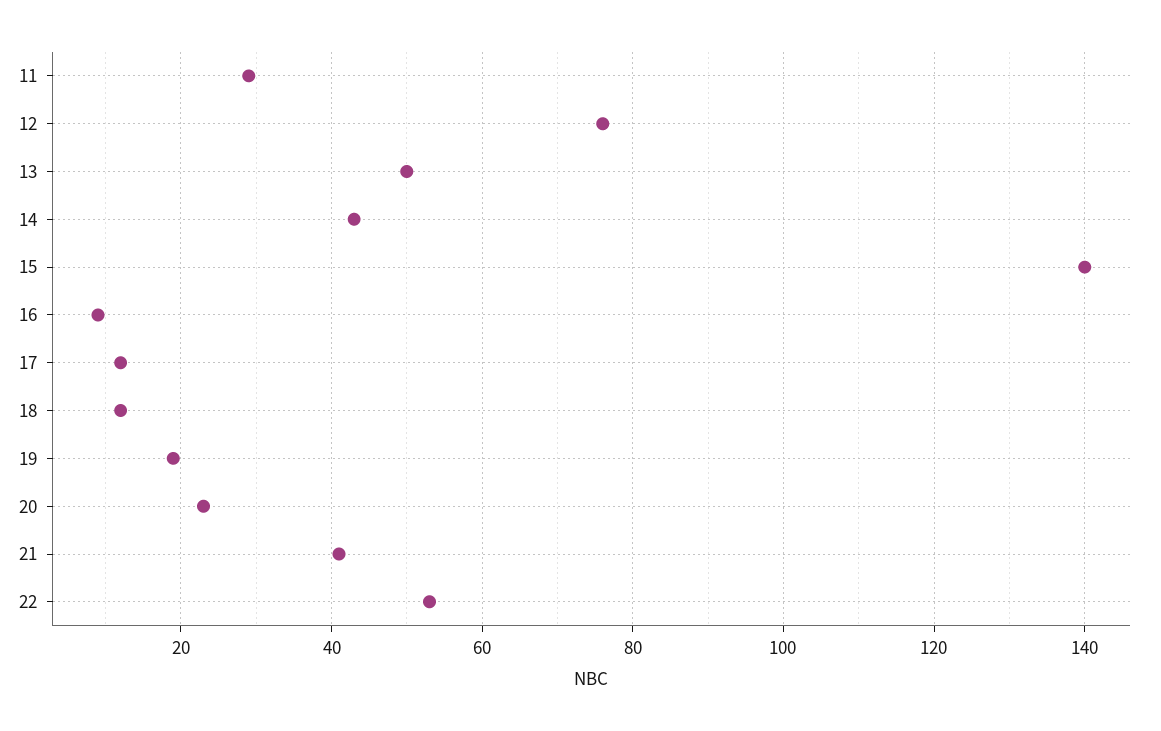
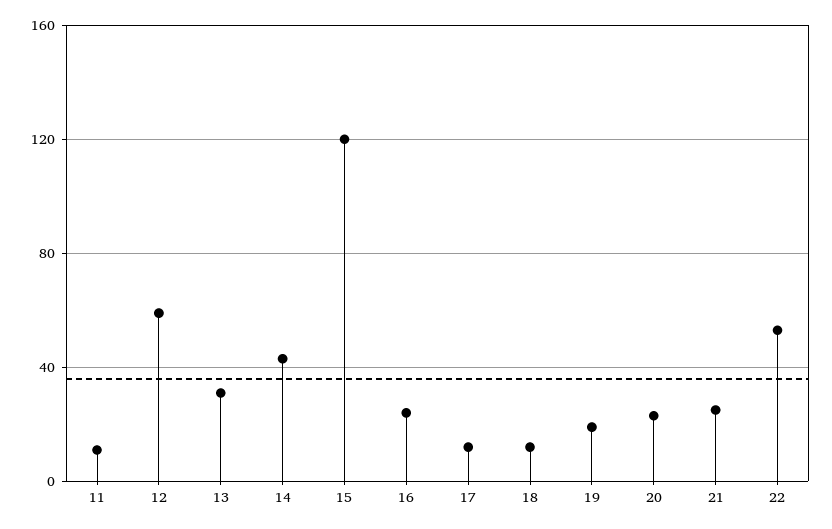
11: 30 -> 10
12: 75 -> 60
13: 50 -> 30
15: 140 -> 120
16: 10 -> 25
21: 40 -> 25

